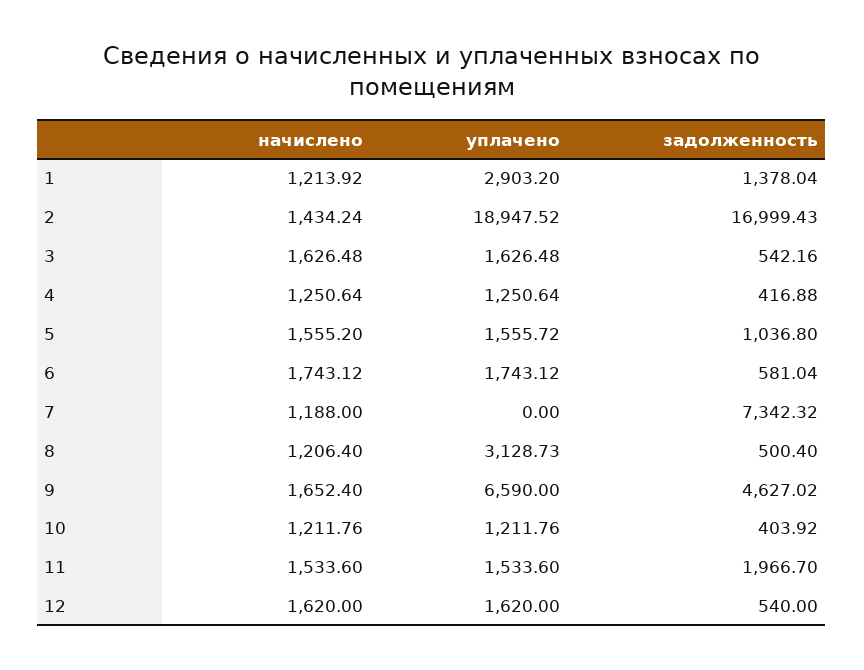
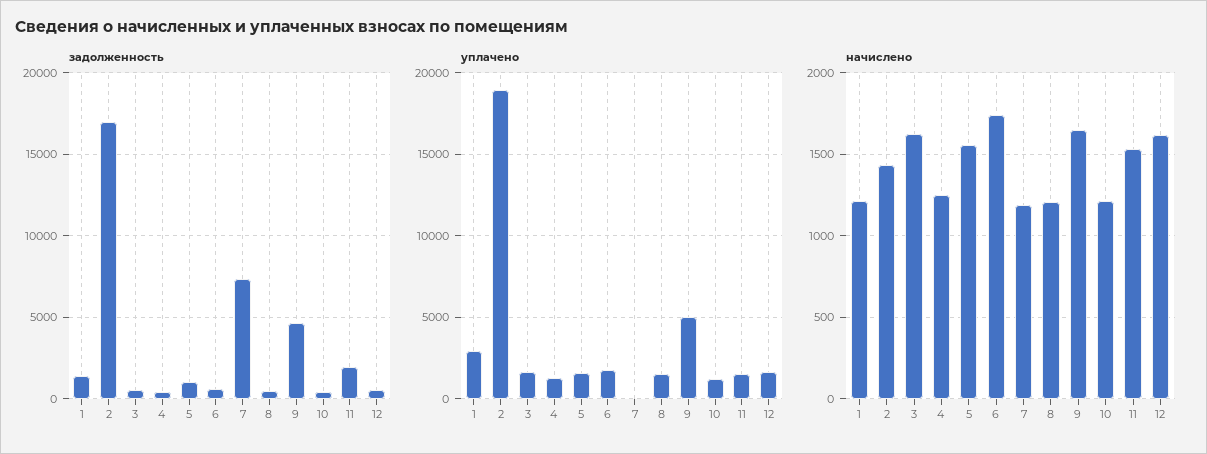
уплачено, 8: 3128.73 -> 1500
уплачено, 9: 6590 -> 5000

